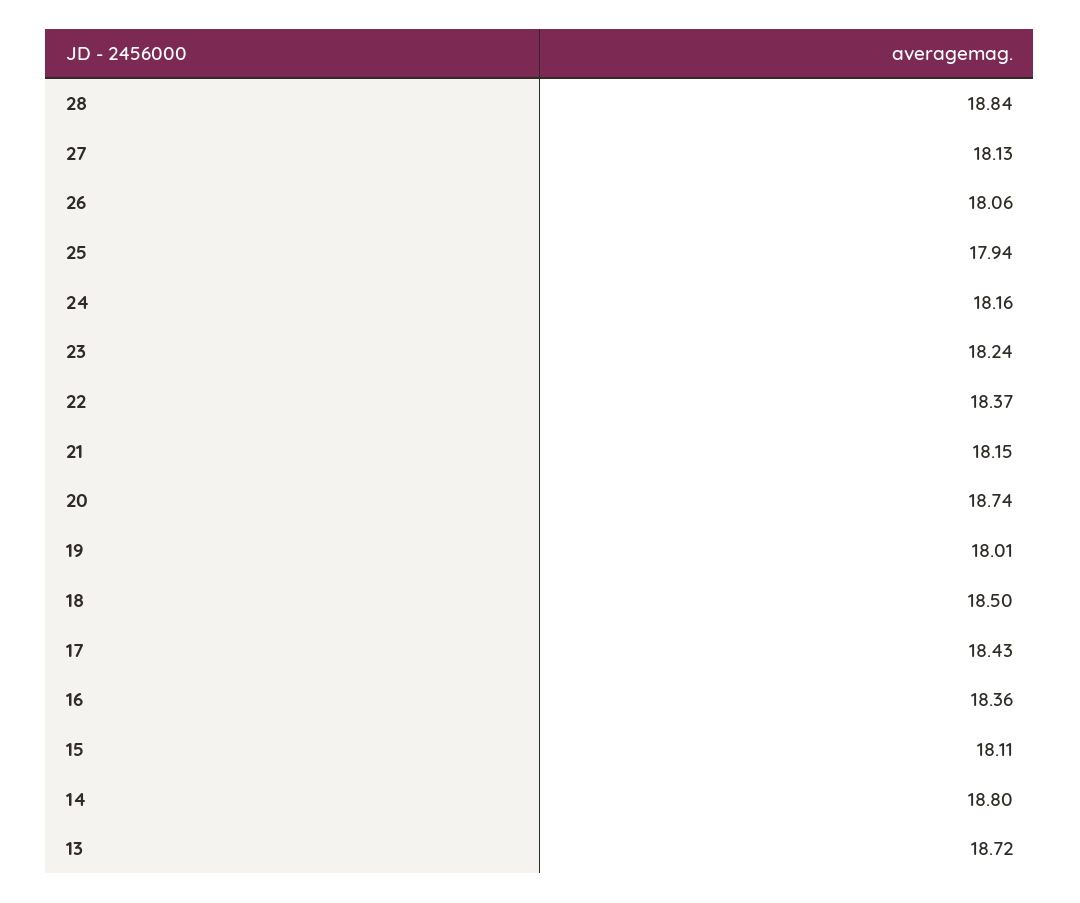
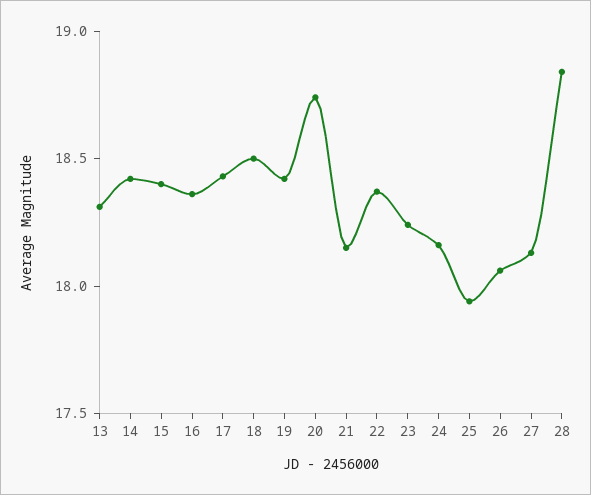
19: 18.01 -> 18.4
15: 18.11 -> 18.4
14: 18.8 -> 18.4
13: 18.72 -> 18.3

